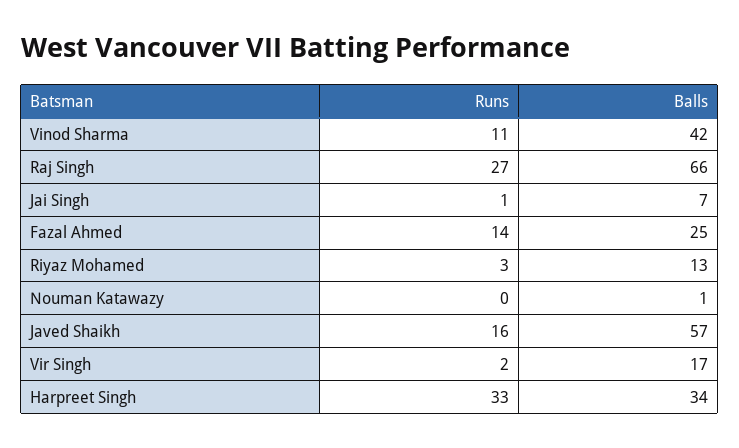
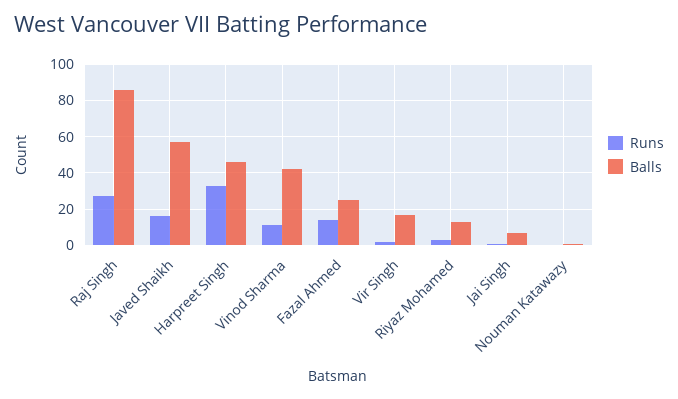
Balls, Raj Singh: 66 -> 85
Balls, Harpreet Singh: 34 -> 45

